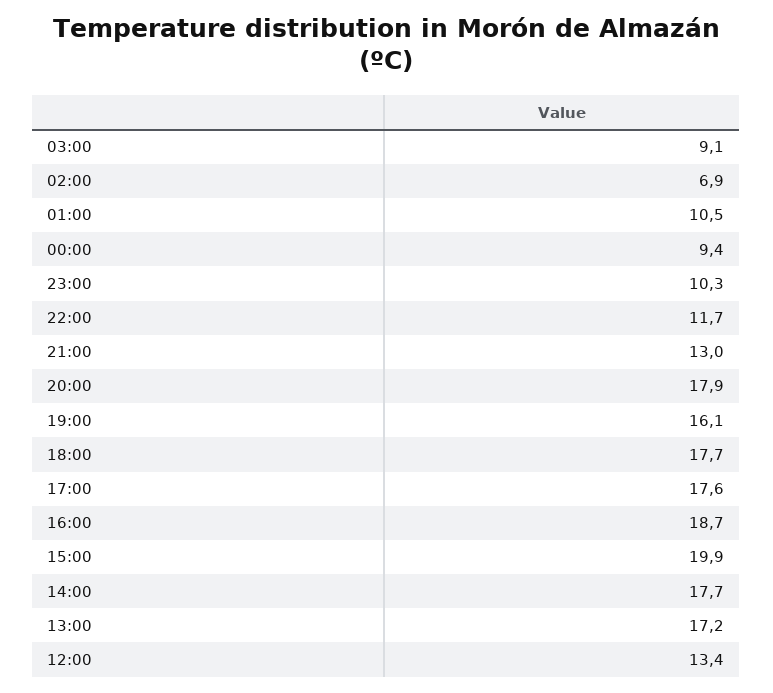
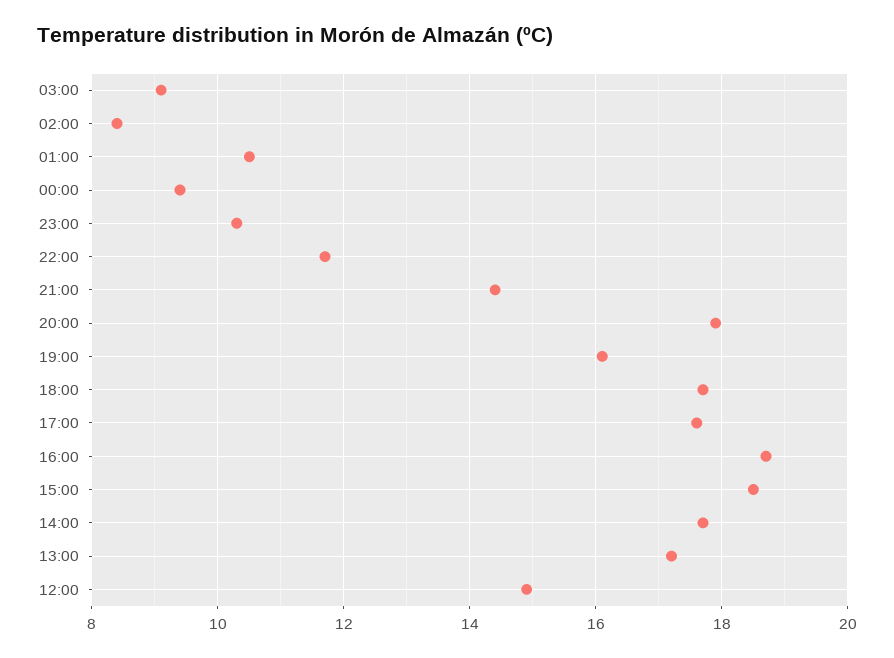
02:00: 6.9 -> 8.5
21:00: 13 -> 14.5
15:00: 19.9 -> 18.5
12:00: 13.4 -> 15

